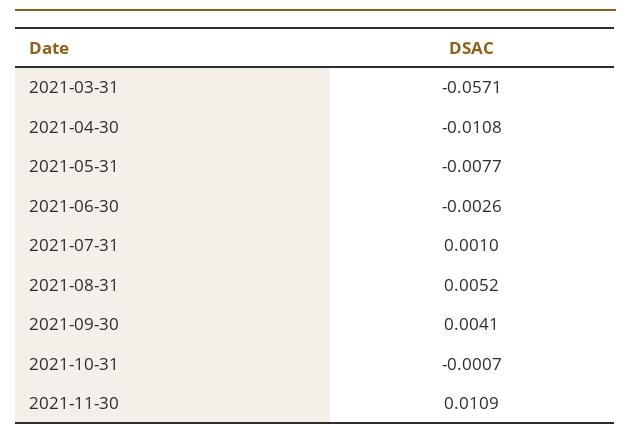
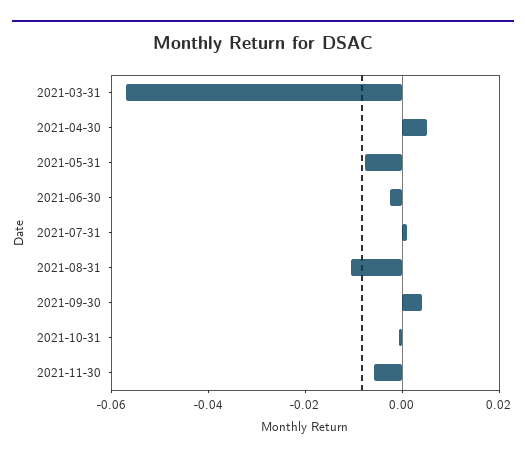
2021-04-30: -0.0108 -> 0.005
2021-08-31: 0.0052 -> -0.01
2021-11-30: 0.0109 -> -0.005

